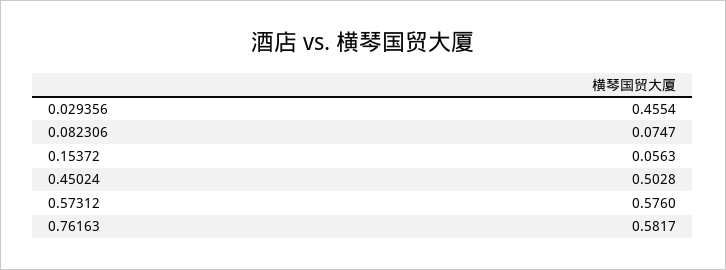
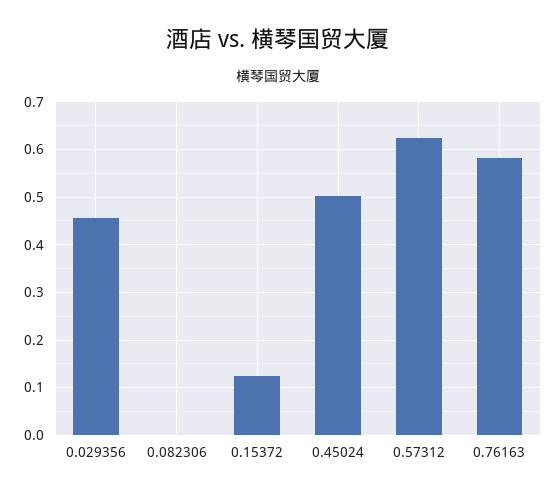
0.082306: 0.0747 -> 0
0.15372: 0.0563 -> 0.12
0.57312: 0.576 -> 0.62

